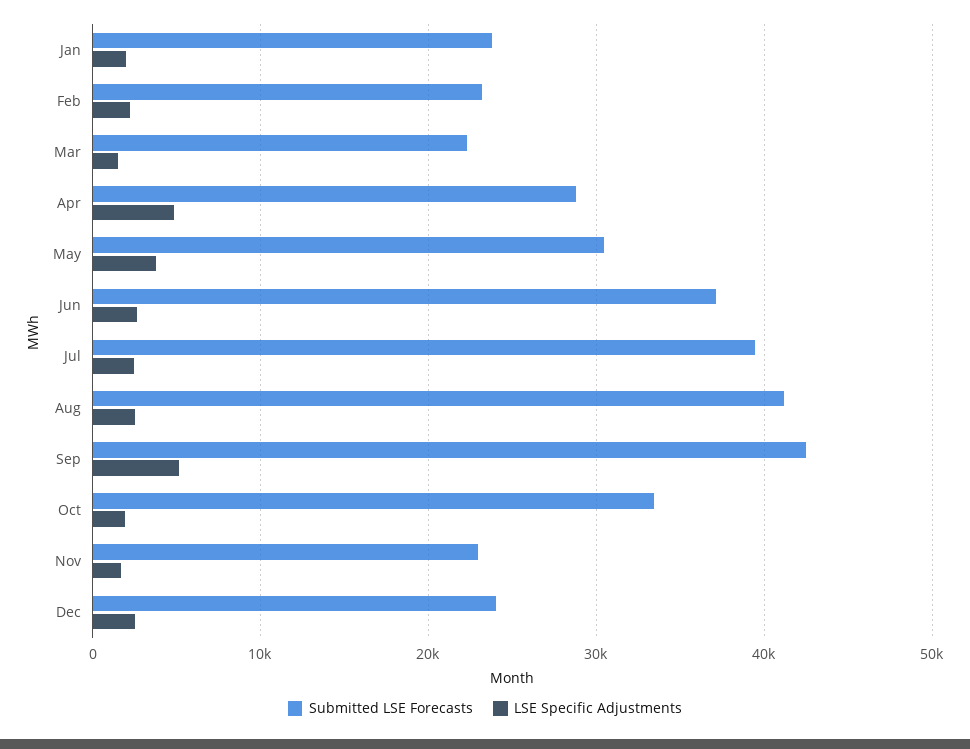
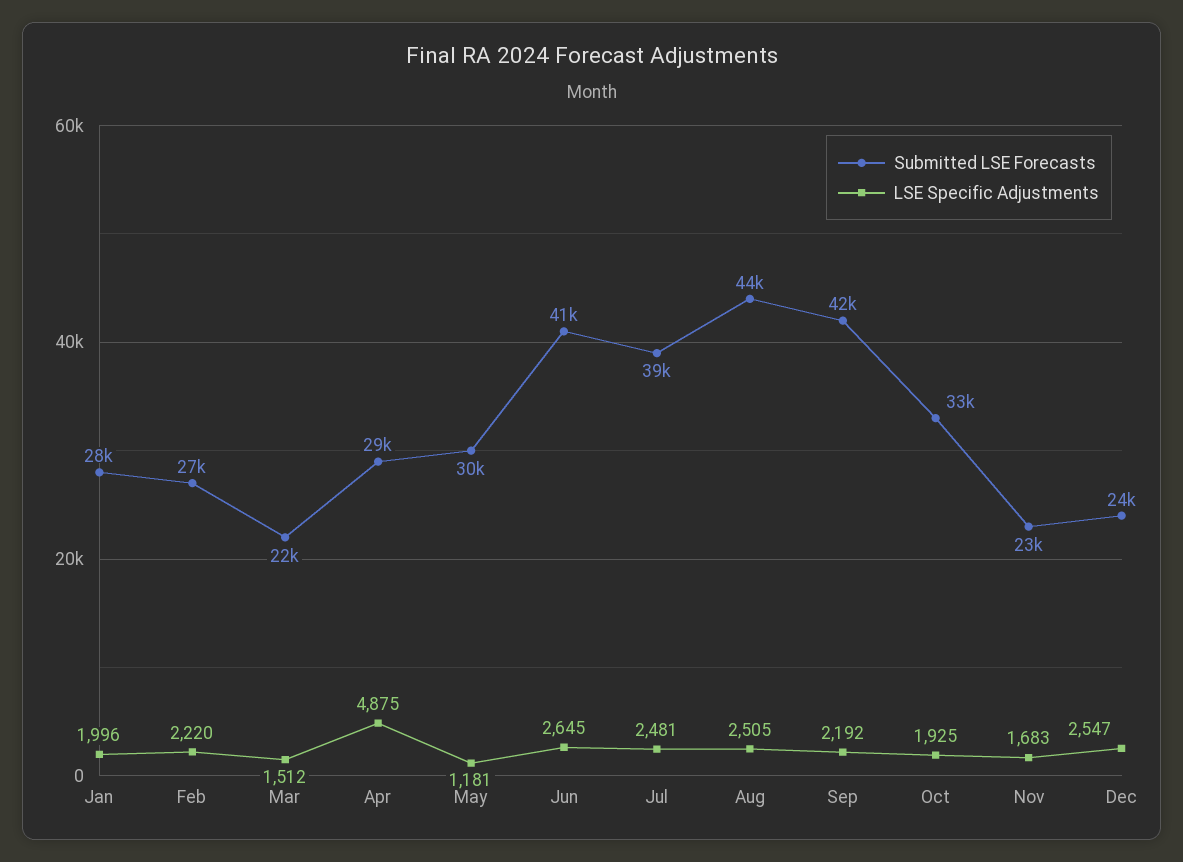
Submitted LSE Forecasts, Jan: 24000 -> 28000
Submitted LSE Forecasts, Feb: 23000 -> 27000
LSE Specific Adjustments, May: 4000 -> 1181
Submitted LSE Forecasts, Jun: 37000 -> 41000
Submitted LSE Forecasts, Aug: 41000 -> 44000
LSE Specific Adjustments, Sep: 5000 -> 2192

